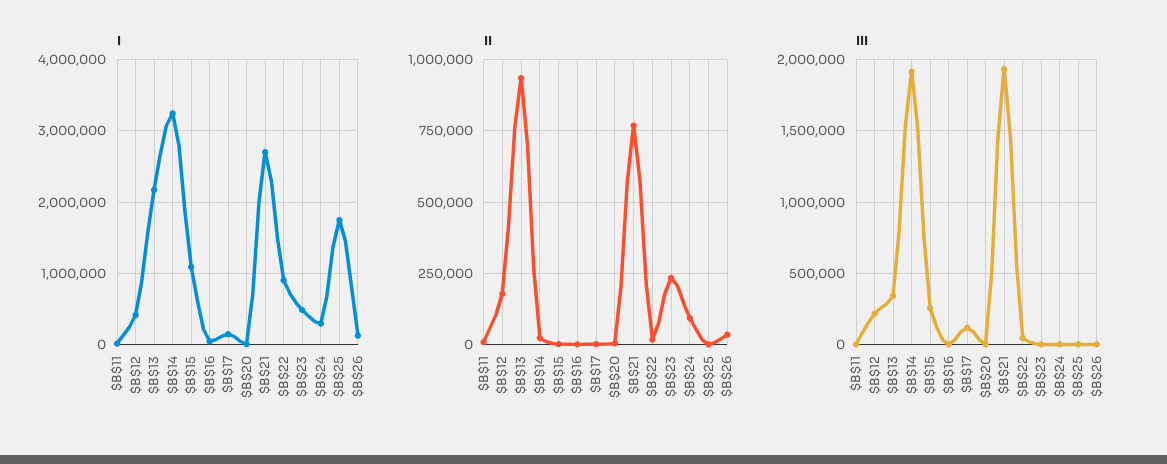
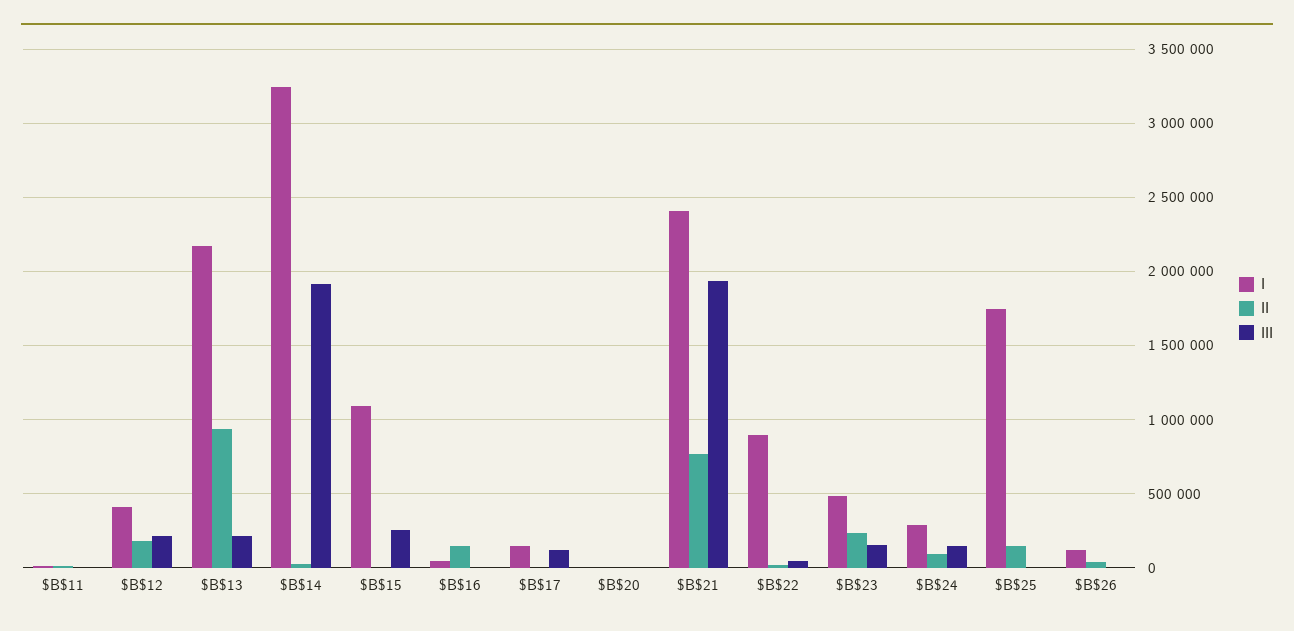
I, $B$21: 2700000 -> 2400000
II, $B$16: 0 -> 150000
II, $B$25: 0 -> 150000
III, $B$13: 350000 -> 200000
III, $B$23: 0 -> 150000
III, $B$24: 0 -> 150000

